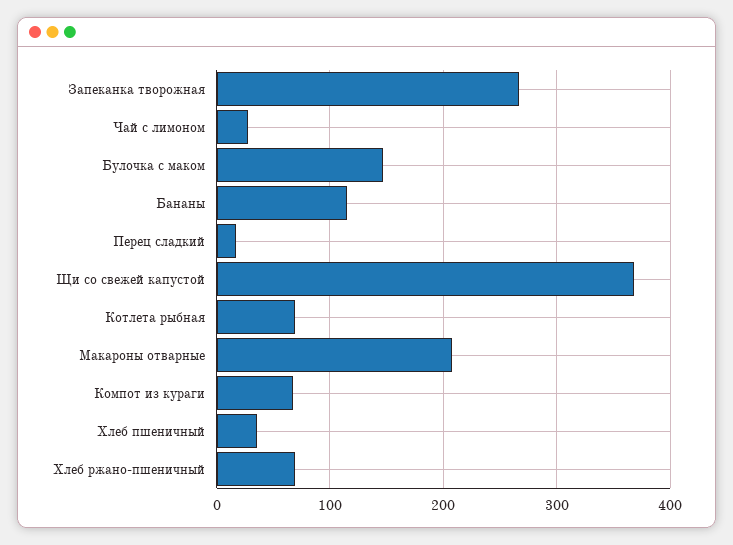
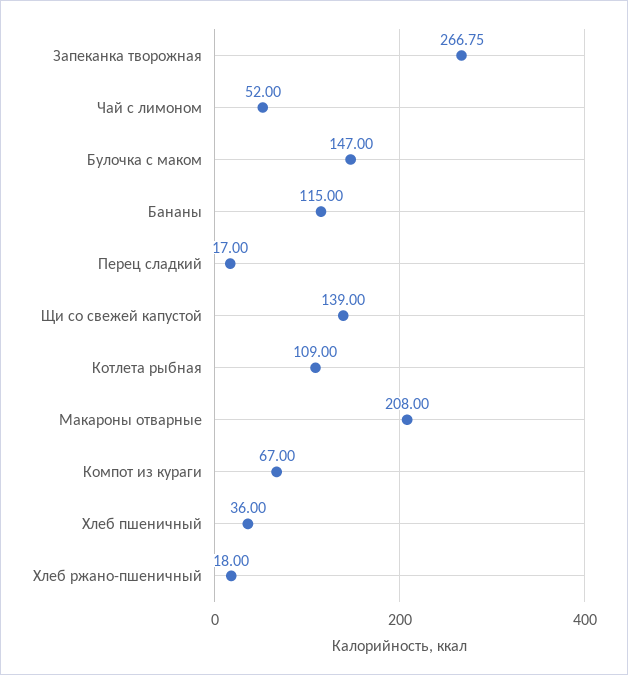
Чай с лимоном: 30 -> 52
Щи со свежей капустой: 370 -> 139
Котлета рыбная: 70 -> 109
Хлеб ржано-пшеничный: 70 -> 18

